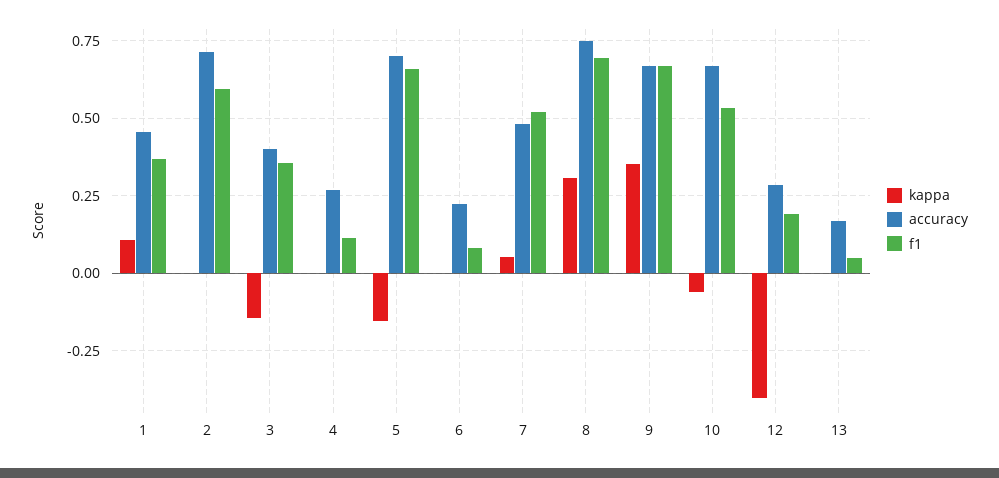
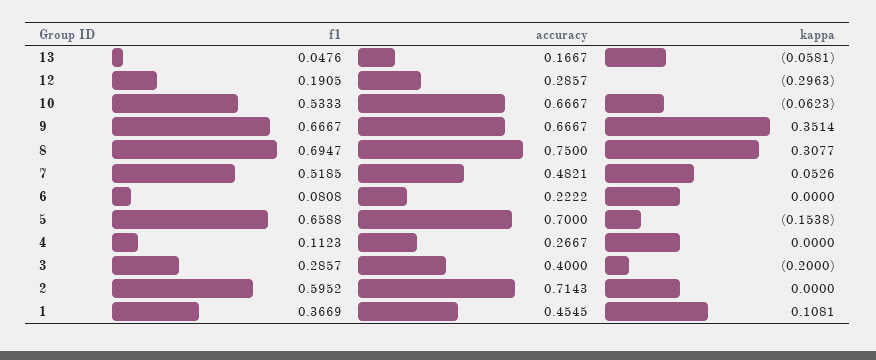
kappa, 3: -0.15 -> -0.2
f1, 3: 0.35 -> 0.2857
kappa, 12: -0.4 -> -0.2963
kappa, 13: 0 -> -0.0581

